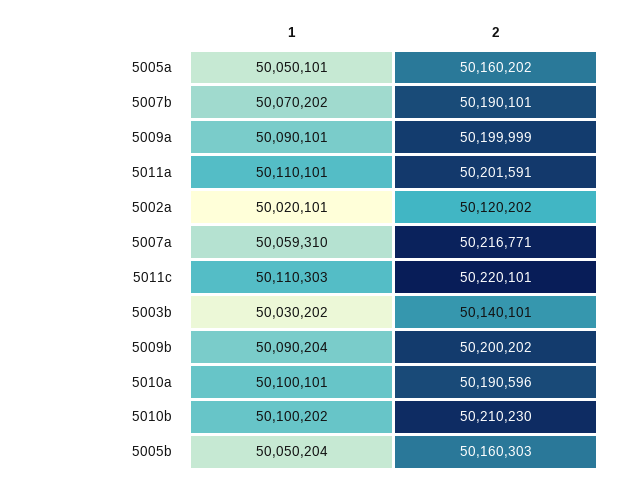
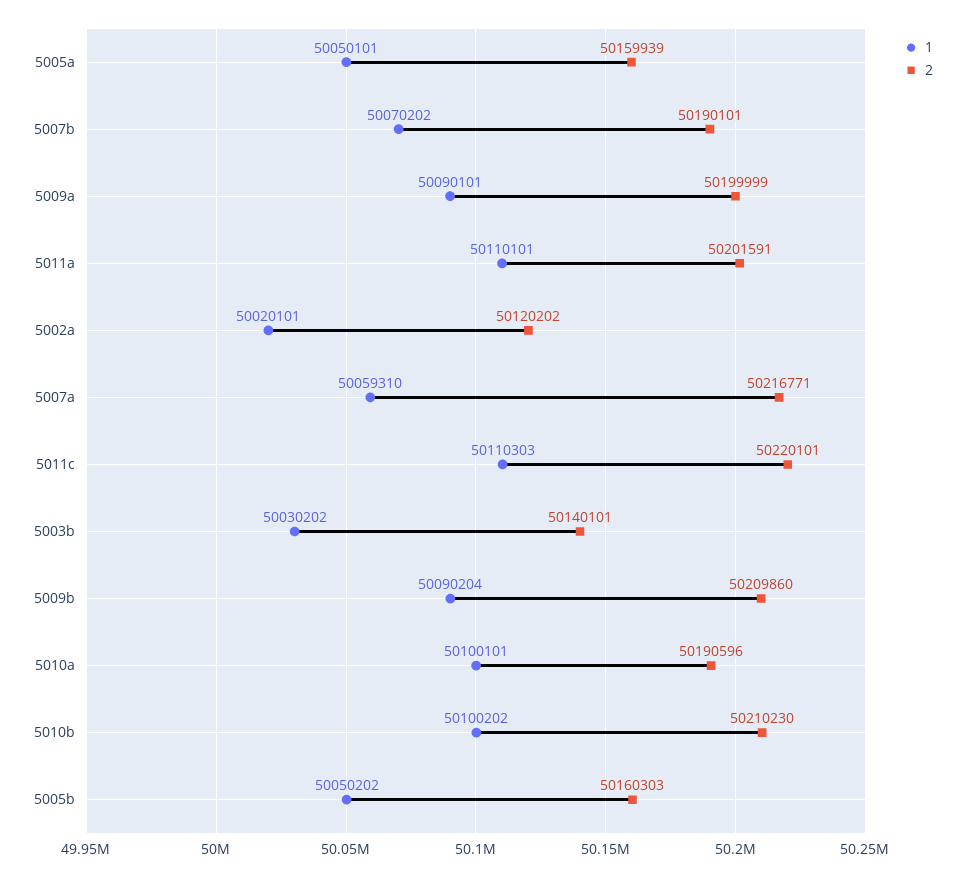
2, 5005a: 50160202 -> 50159939
2, 5009b: 50200202 -> 50209860
1, 5005b: 50050204 -> 50050202

